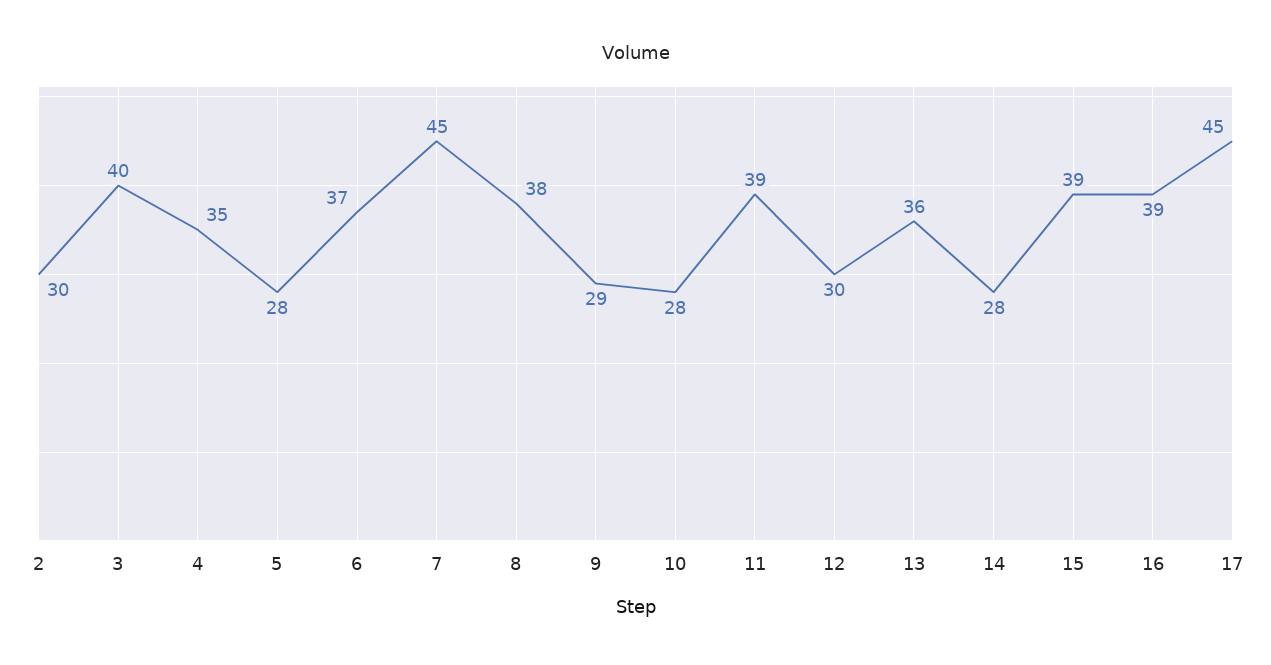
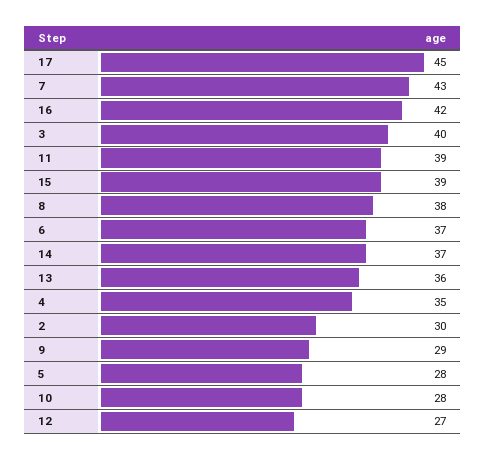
7: 45 -> 43
12: 30 -> 27
14: 28 -> 37
16: 39 -> 42

